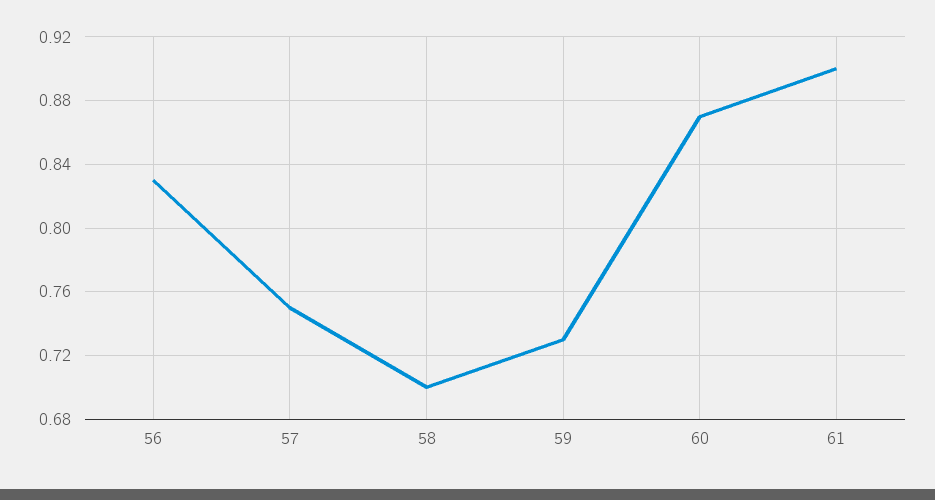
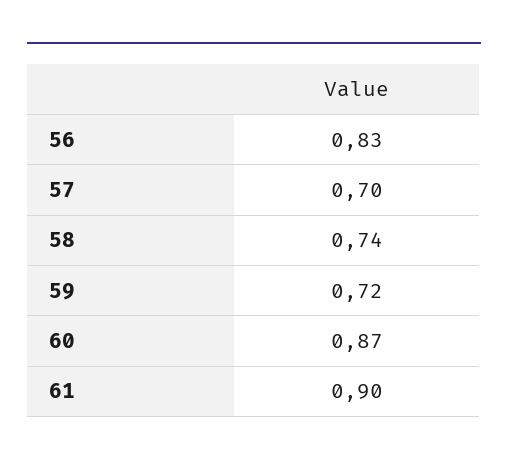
57: 0.75 -> 0.7
58: 0.7 -> 0.74
59: 0.73 -> 0.72

